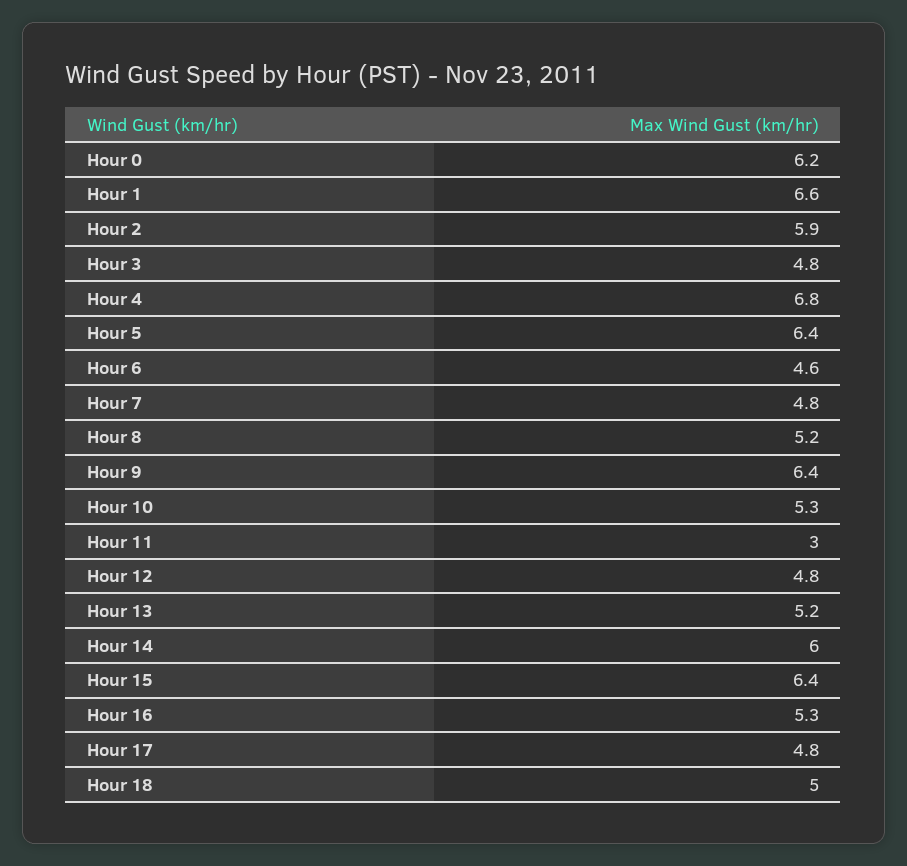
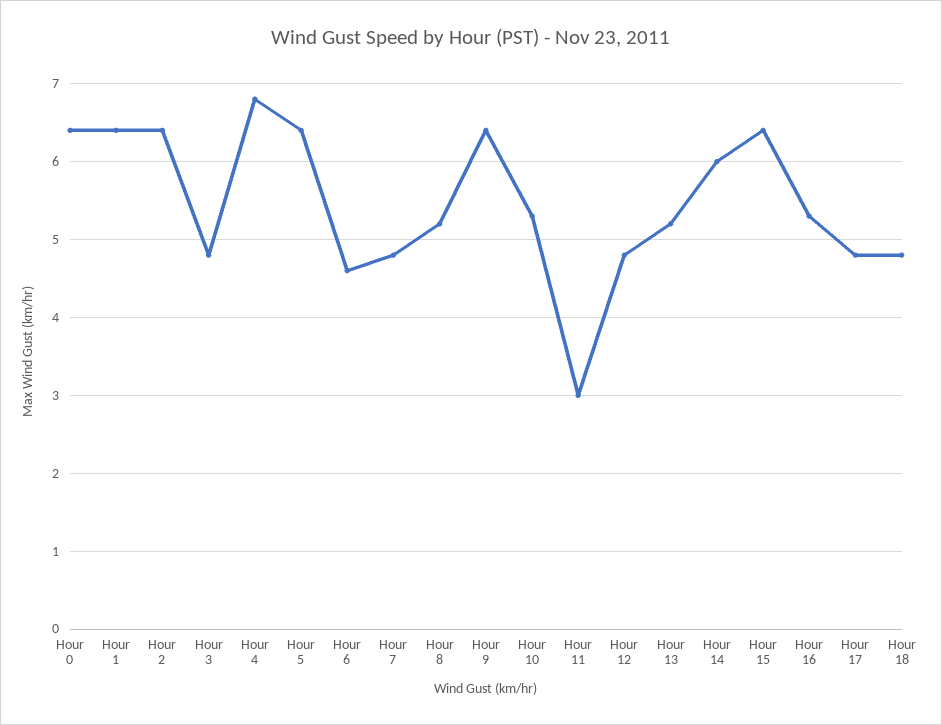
Hour 0: 6.2 -> 6.4
Hour 1: 6.6 -> 6.4
Hour 2: 5.9 -> 6.4
Hour 18: 5 -> 4.8

